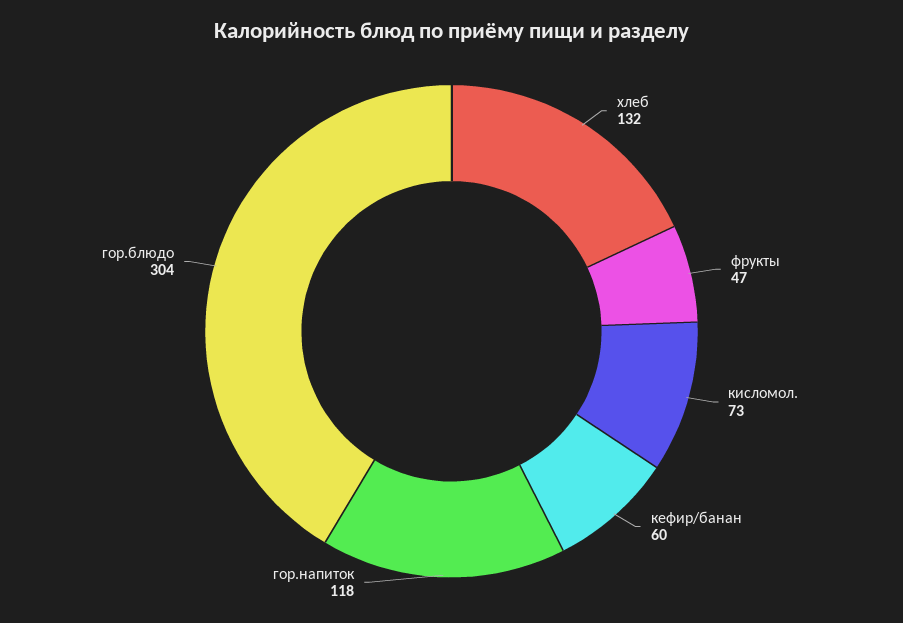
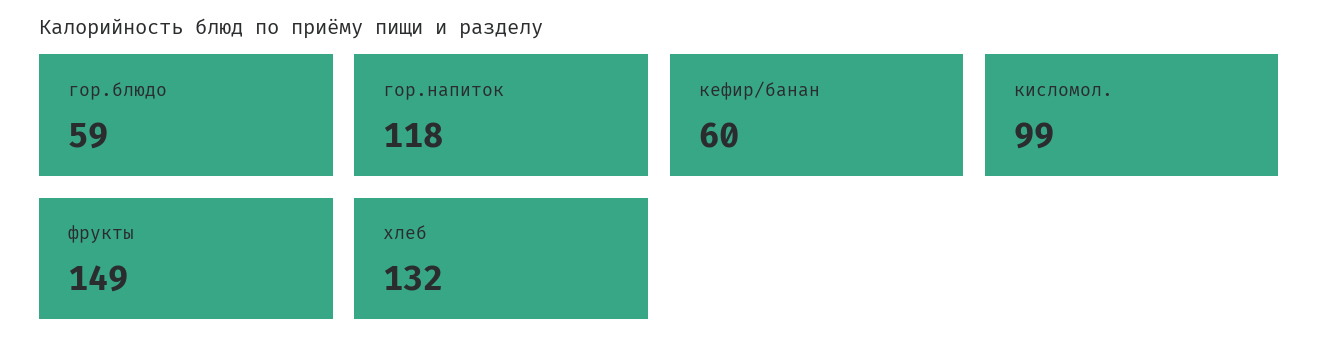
фрукты: 47 -> 149
кисломол.: 73 -> 99
гор.блюдо: 304 -> 59

